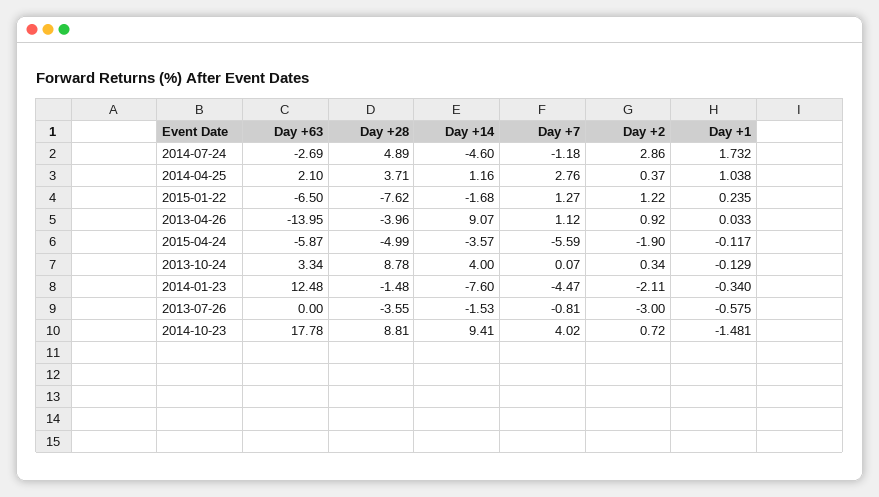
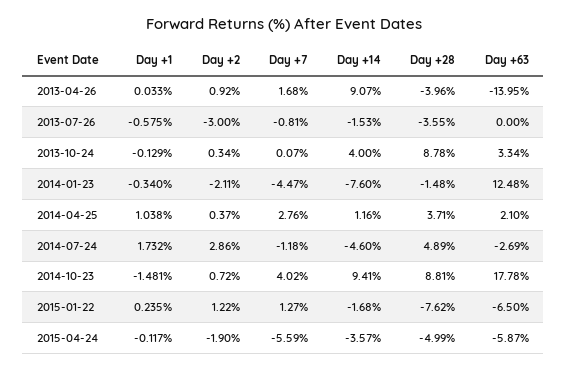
Day +7, 2013-04-26: 1.12 -> 1.68

